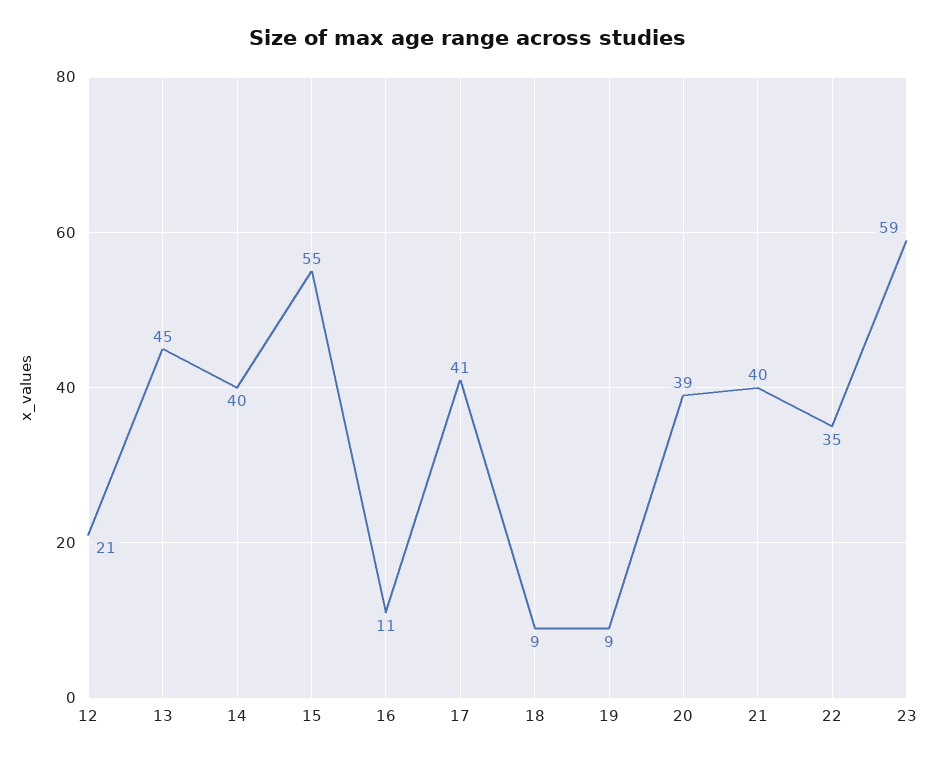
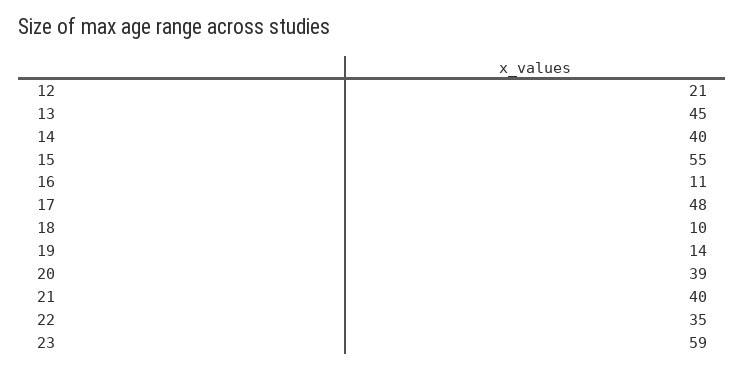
17: 41 -> 48
18: 9 -> 10
19: 9 -> 14

